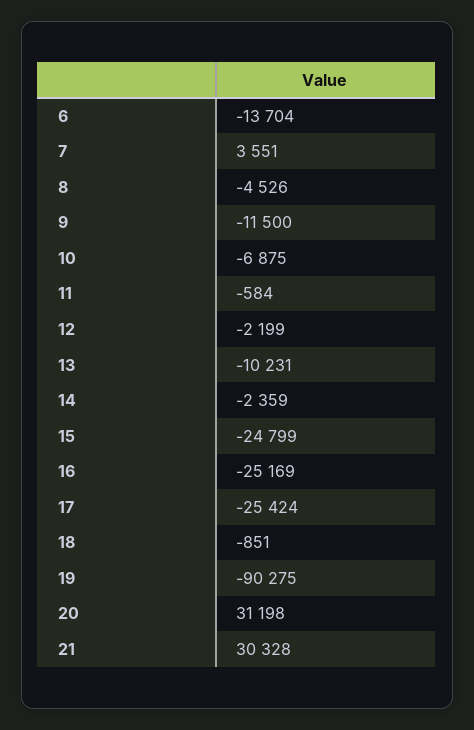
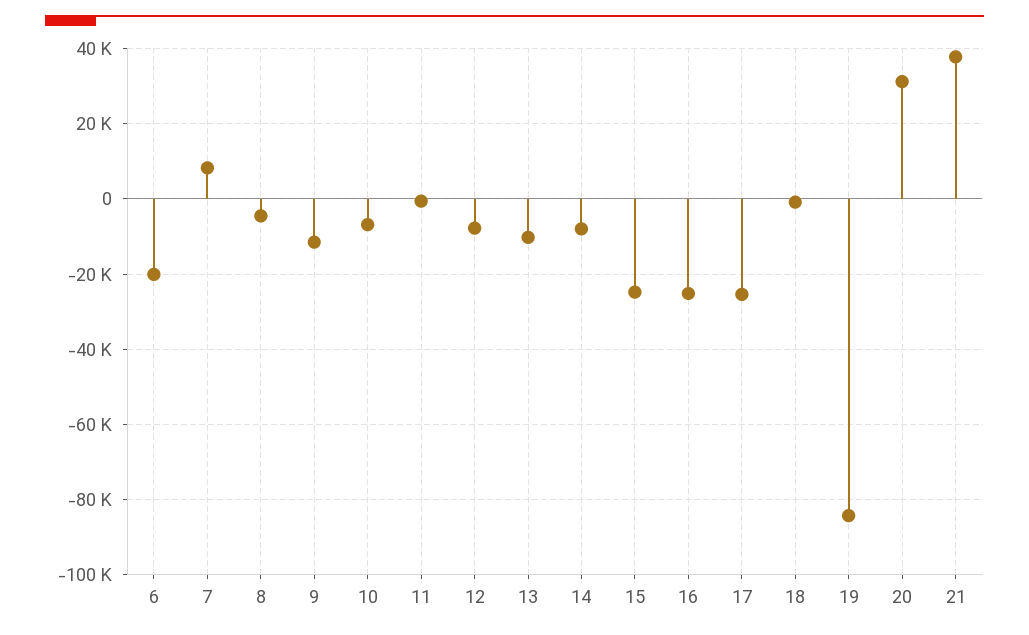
6: -13704 -> -20000
7: 3551 -> 8000
12: -2199 -> -8000
14: -2359 -> -8000
19: -90275 -> -84000
21: 30328 -> 38000

